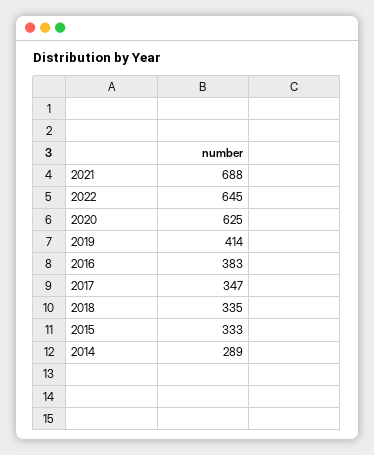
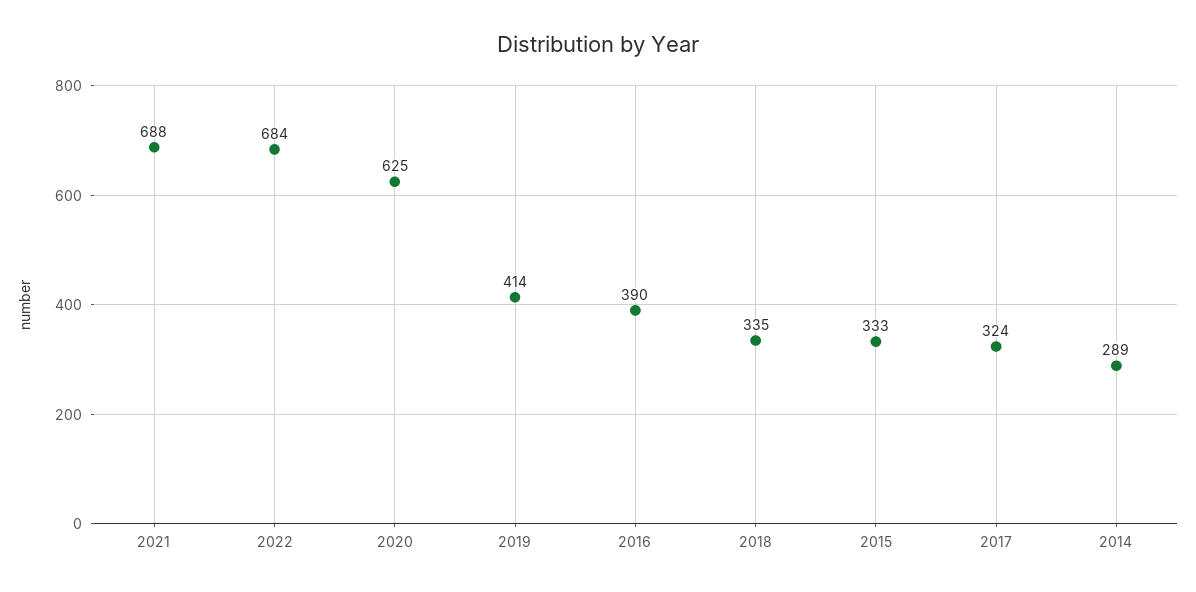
2022: 645 -> 684
2016: 383 -> 390
2017: 347 -> 324

